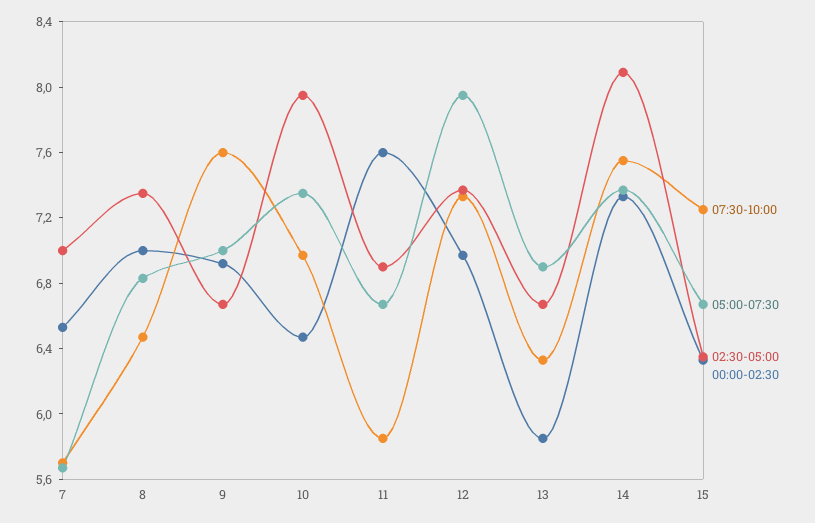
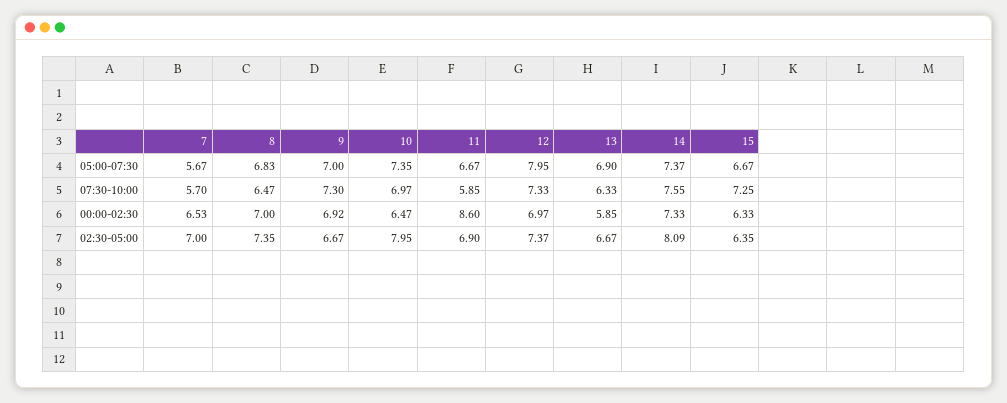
07:30-10:00, 9: 7.6 -> 7.3
00:00-02:30, 11: 7.6 -> 8.6

